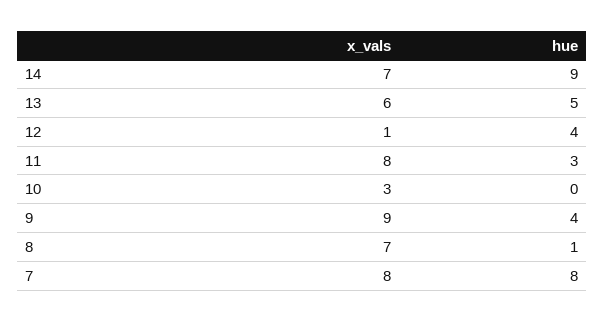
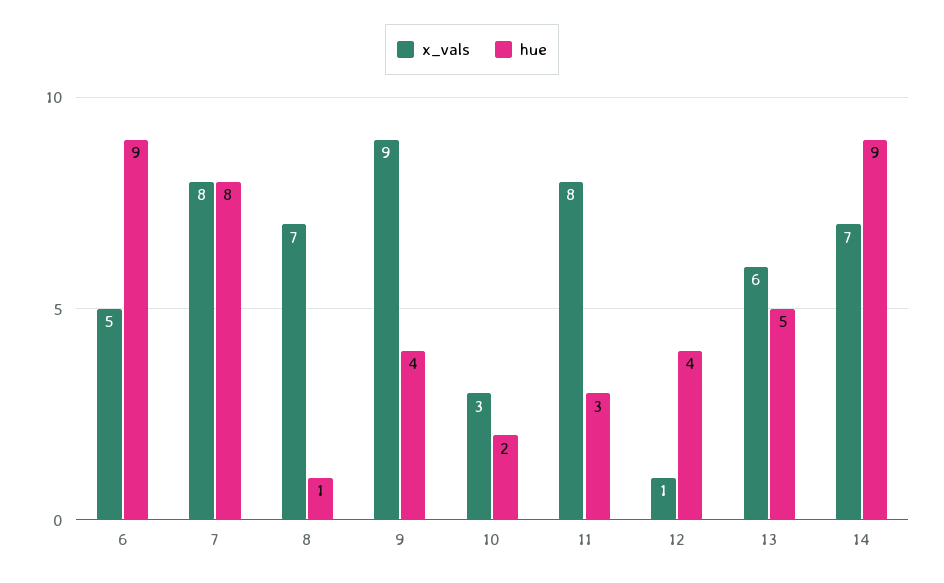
hue, 10: 0 -> 2
x_vals, 6: none -> 5
hue, 6: none -> 9

